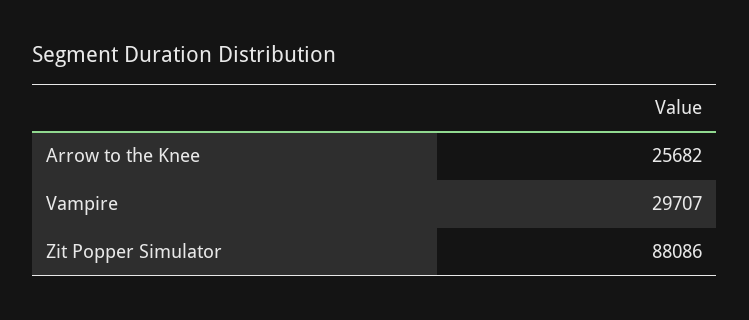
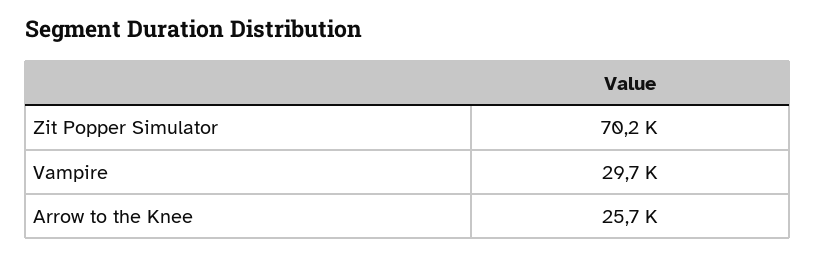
Zit Popper Simulator: 88086 -> 70200

